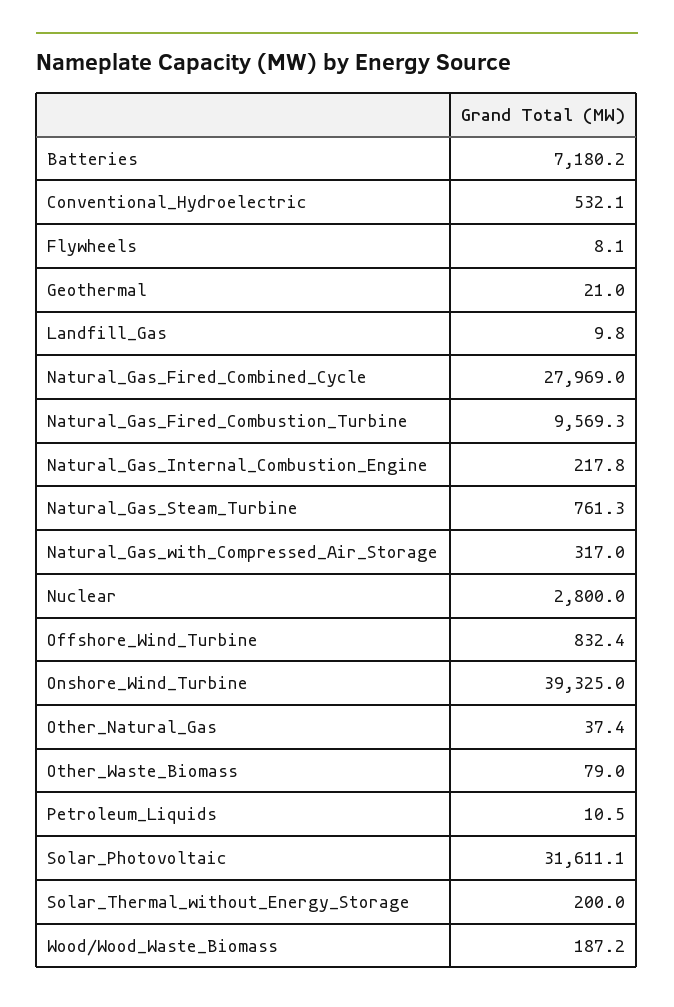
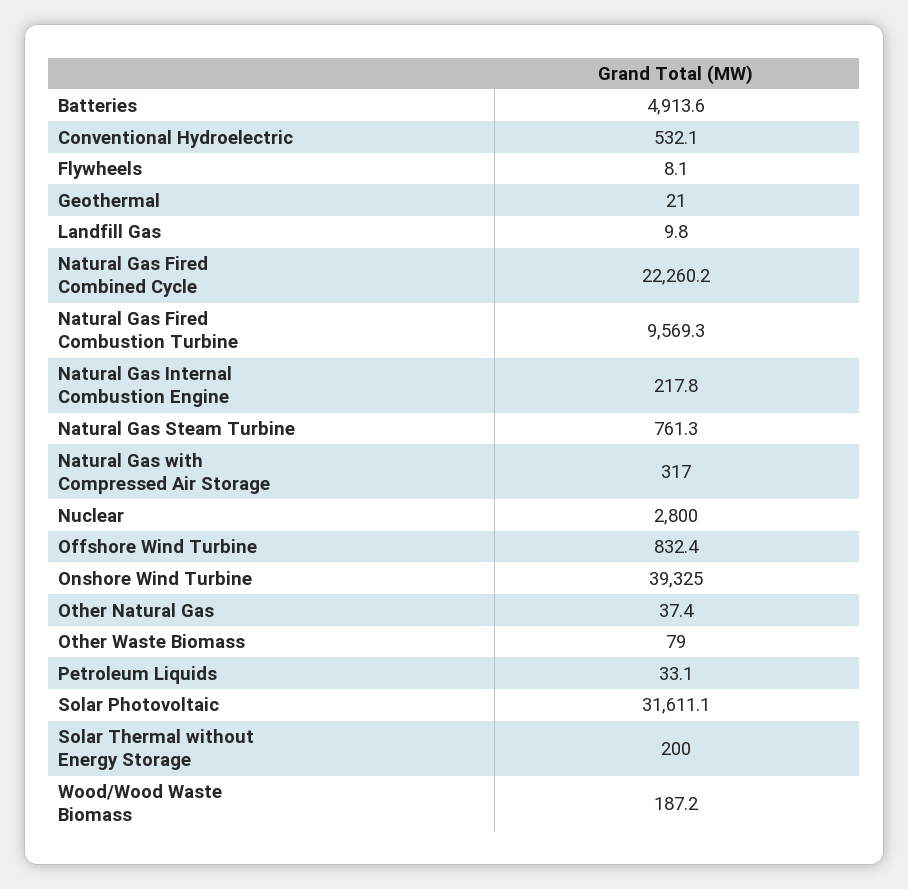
Batteries: 7180.2 -> 4913.6
Natural_Gas_Fired_Combined_Cycle: 27969 -> 22260.2
Petroleum_Liquids: 10.5 -> 33.1

